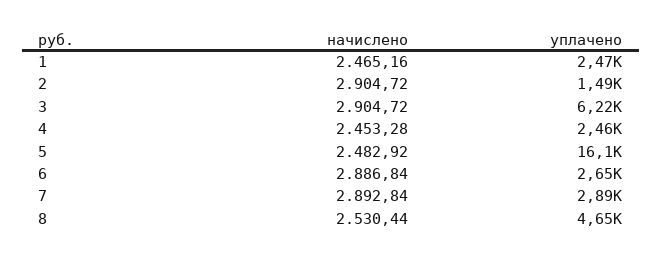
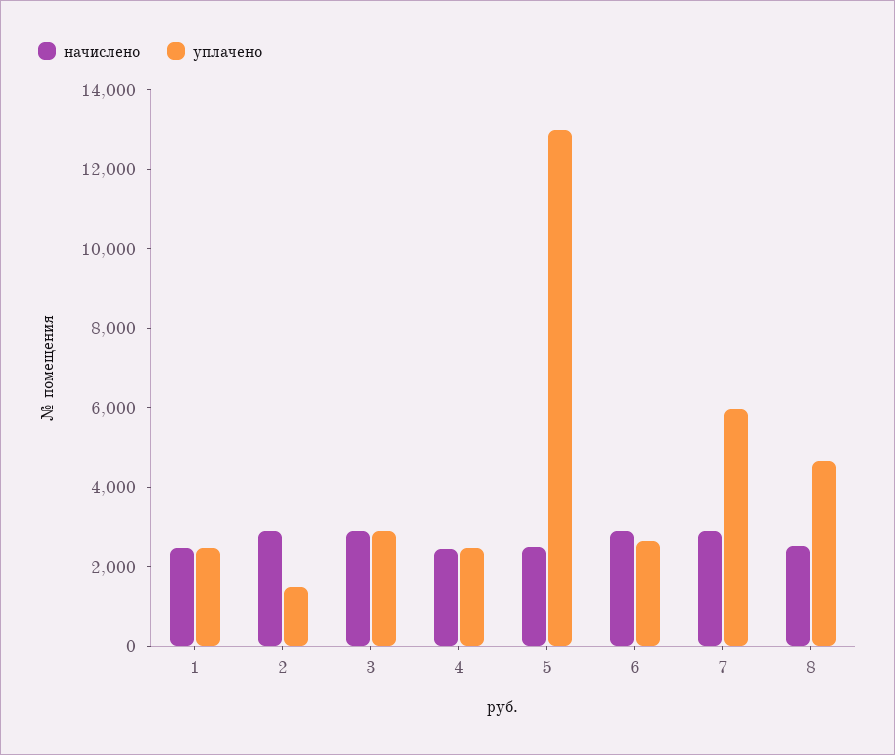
уплачено, 3: 6220 -> 3000
уплачено, 5: 16100 -> 13000
уплачено, 7: 2890 -> 6000

